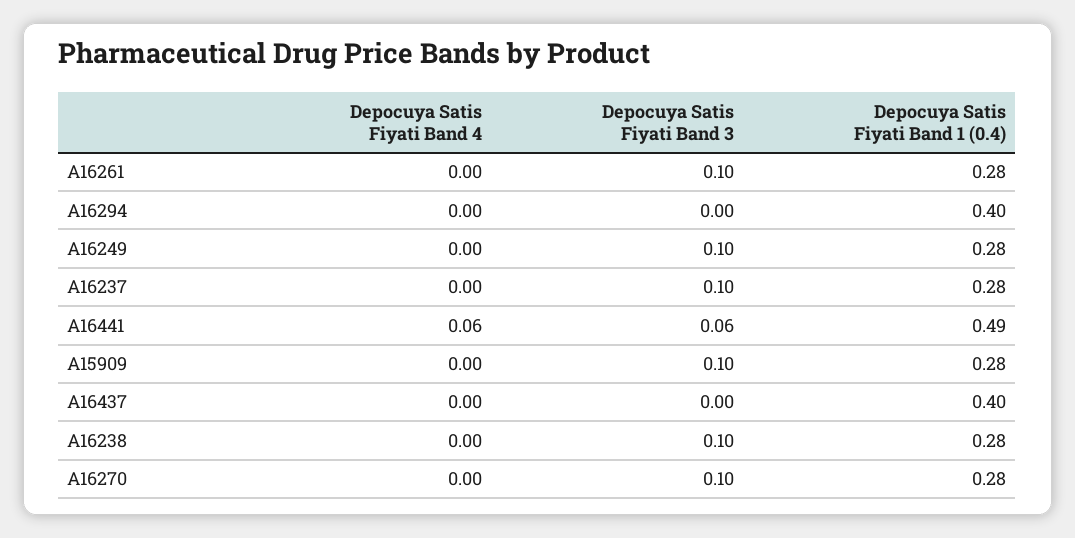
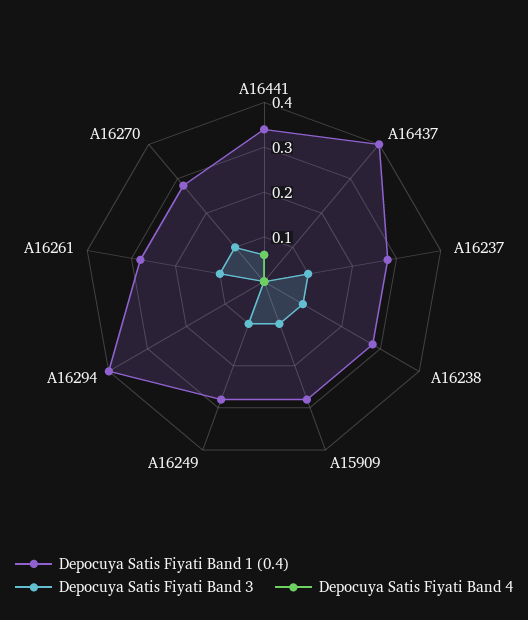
Depocuya Satis Fiyati Band 1 (0.4), A16441: 0.49 -> 0.35

